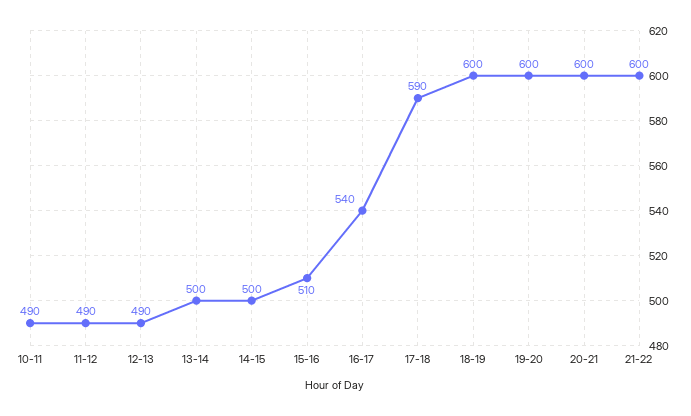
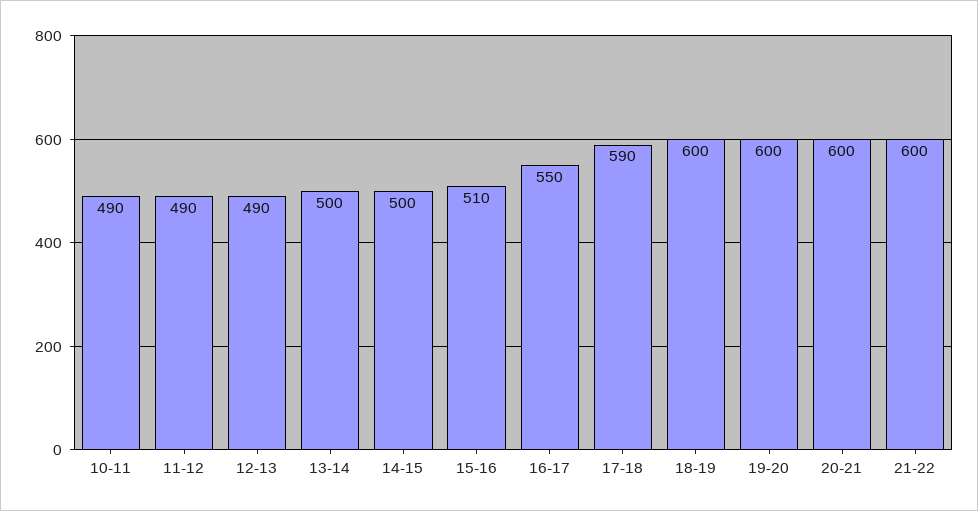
16-17: 540 -> 550

